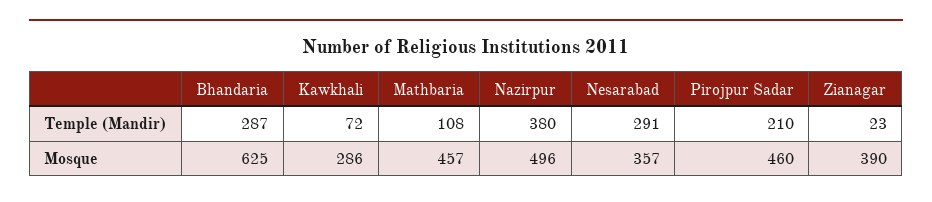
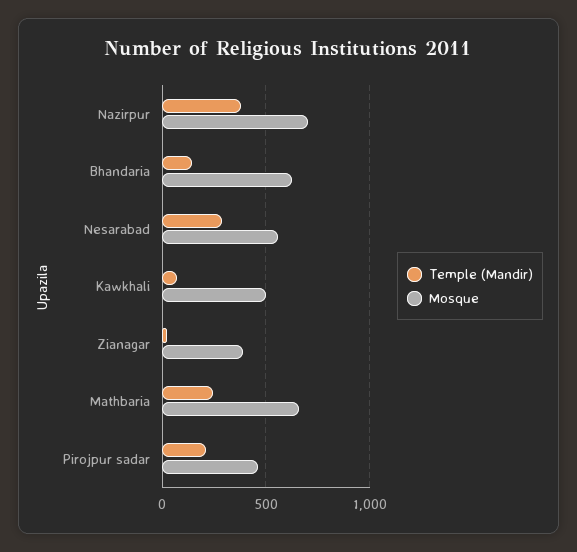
Temple (Mandir), Bhandaria: 287 -> 150
Temple (Mandir), Mathbaria: 108 -> 250
Mosque, Kawkhali: 286 -> 500
Mosque, Mathbaria: 457 -> 650
Mosque, Nazirpur: 496 -> 700
Mosque, Nesarabad: 357 -> 550

